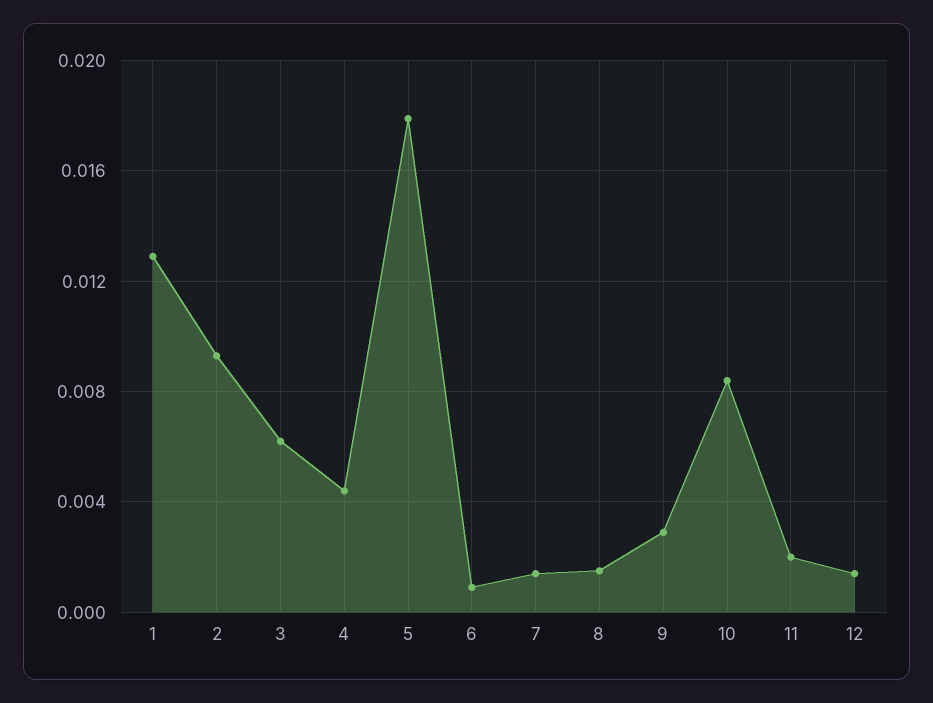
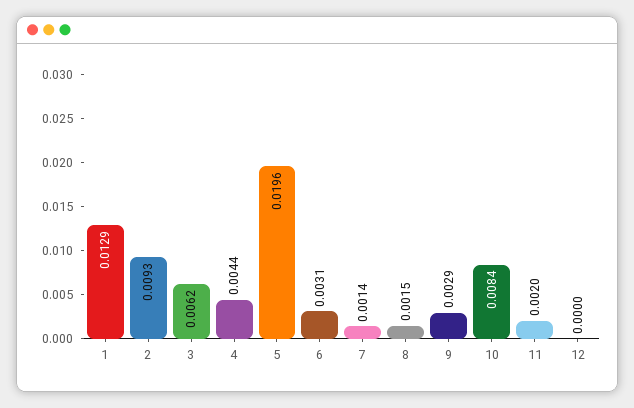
5: 0.018 -> 0.0196
6: 0.001 -> 0.0031
12: 0.0015 -> 0

